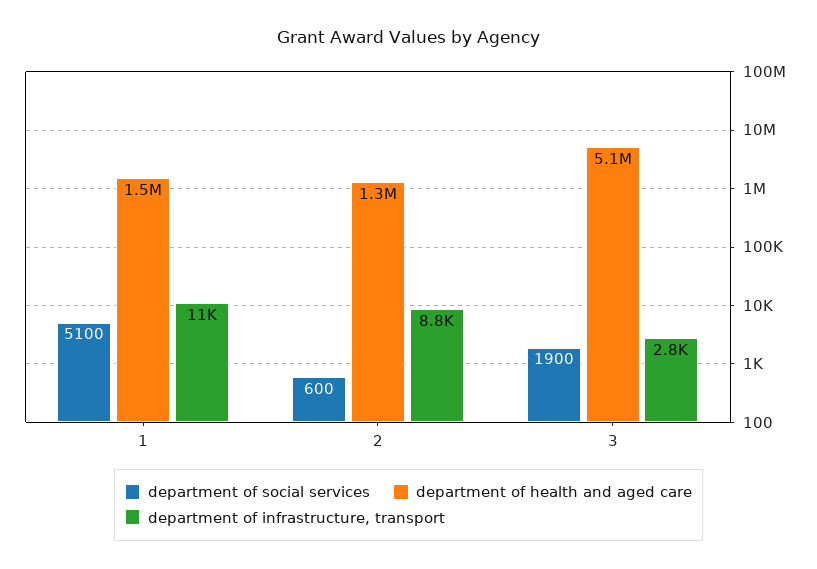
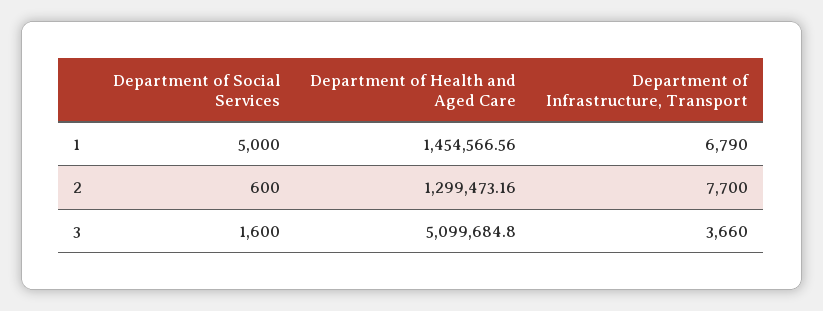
department of social services, 1: 5100 -> 5000
department of infrastructure, transport, 1: 11000 -> 6790
department of infrastructure, transport, 2: 8800 -> 7700
department of social services, 3: 1900 -> 1600
department of infrastructure, transport, 3: 2800 -> 3660

